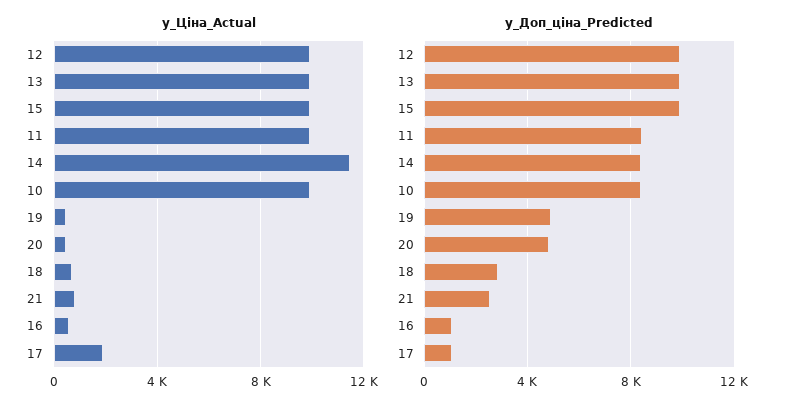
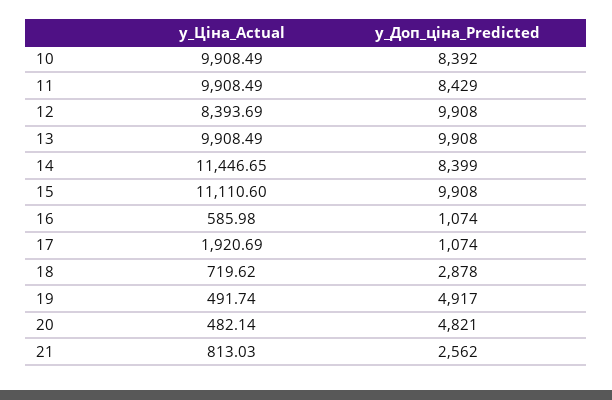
y_Ціна_Actual, 12: 10000 -> 8393.69
y_Ціна_Actual, 15: 10000 -> 11110.6

